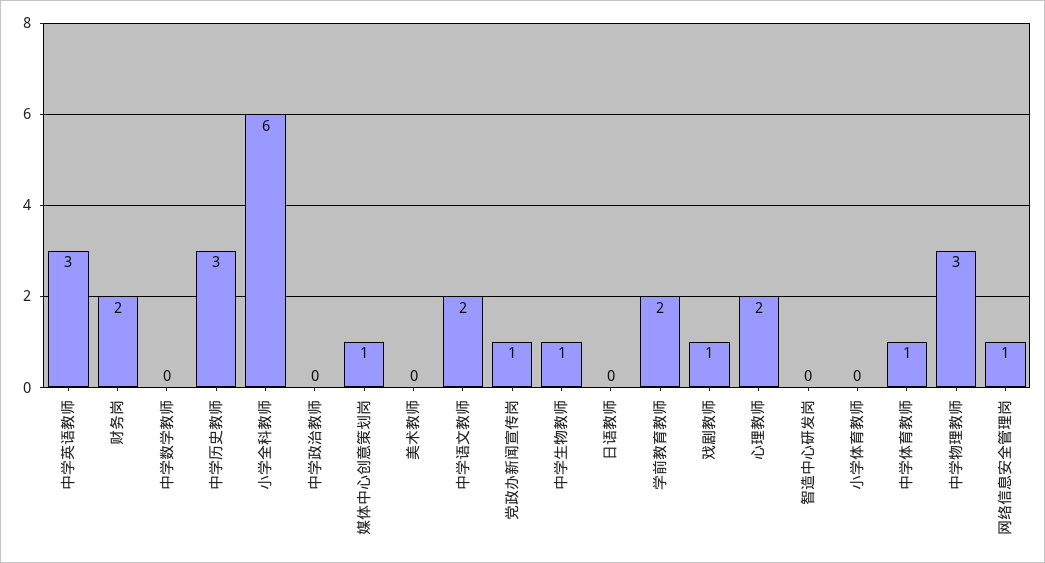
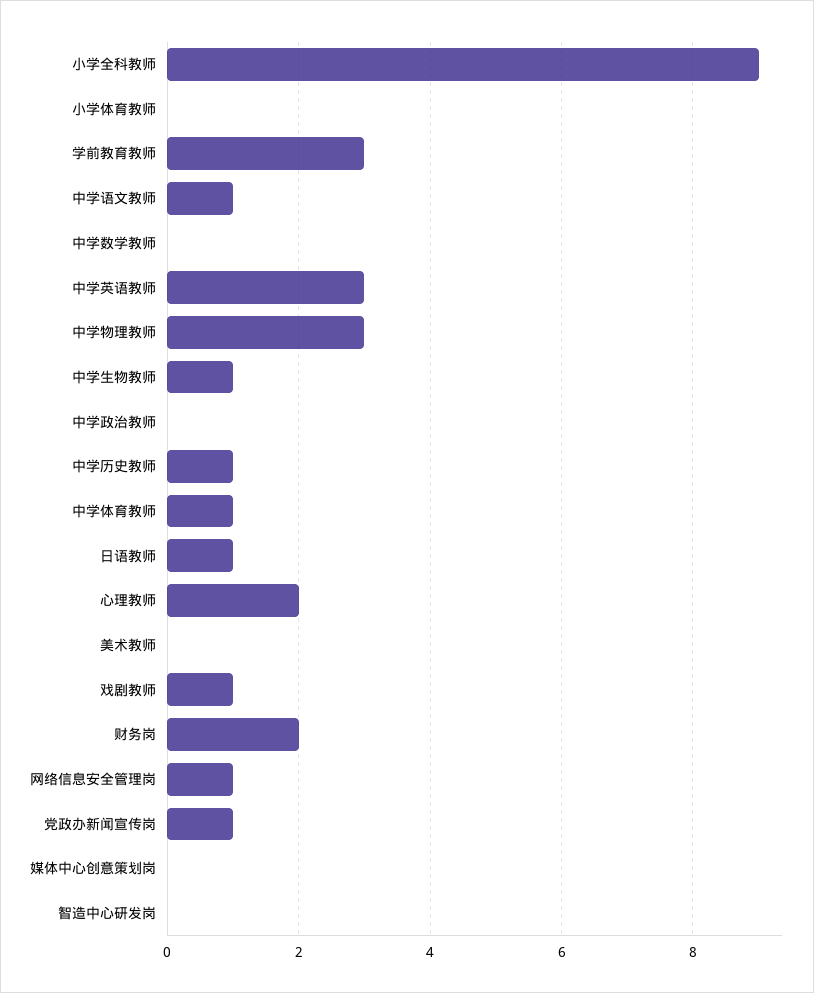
中学历史教师: 3 -> 1
小学全科教师: 6 -> 9
媒体中心创意策划岗: 1 -> 0
中学语文教师: 2 -> 1
日语教师: 0 -> 1
学前教育教师: 2 -> 3

